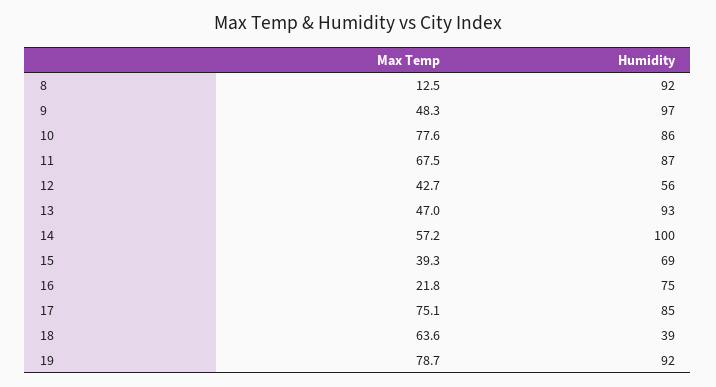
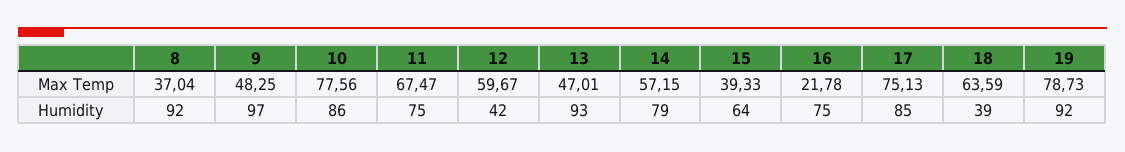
Max Temp, 8: 12.5 -> 37.04
Humidity, 11: 87 -> 75
Max Temp, 12: 42.7 -> 59.67
Humidity, 12: 56 -> 42
Humidity, 14: 100 -> 79
Humidity, 15: 69 -> 64

